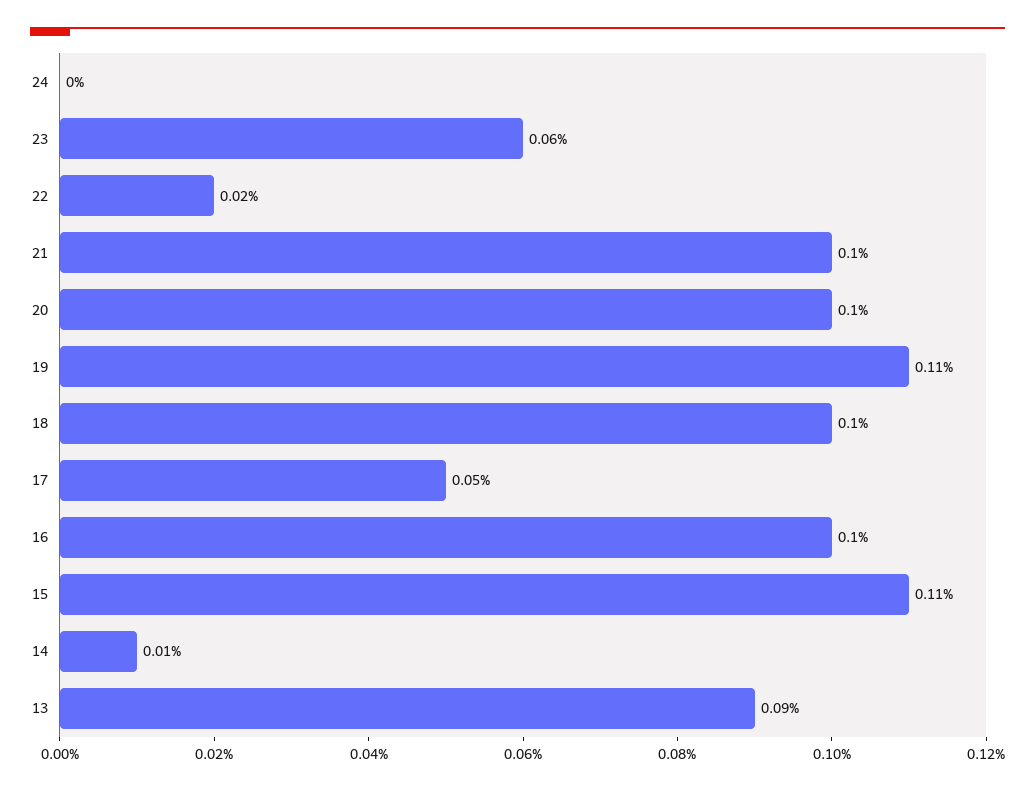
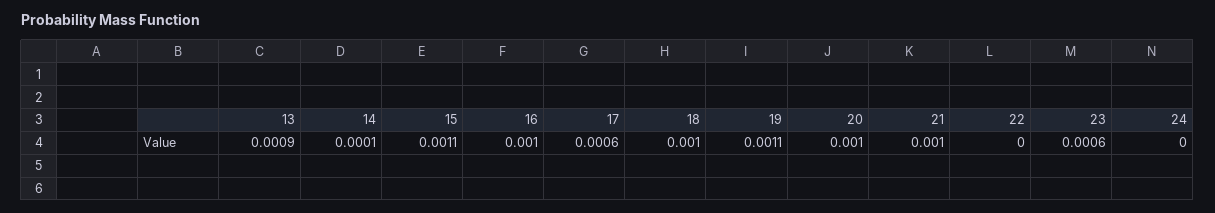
22: 0.0002 -> 0
17: 0.0005 -> 0.0006

